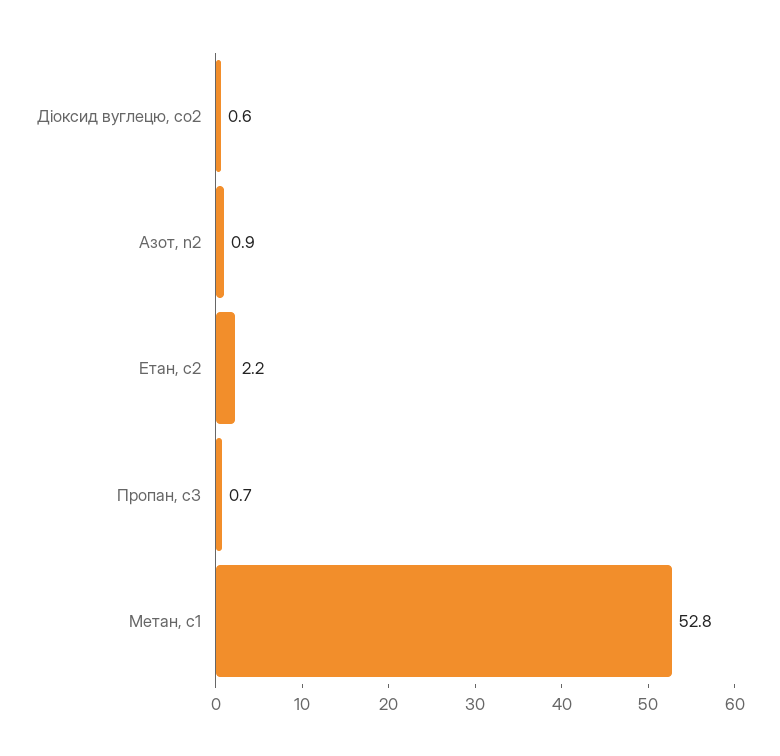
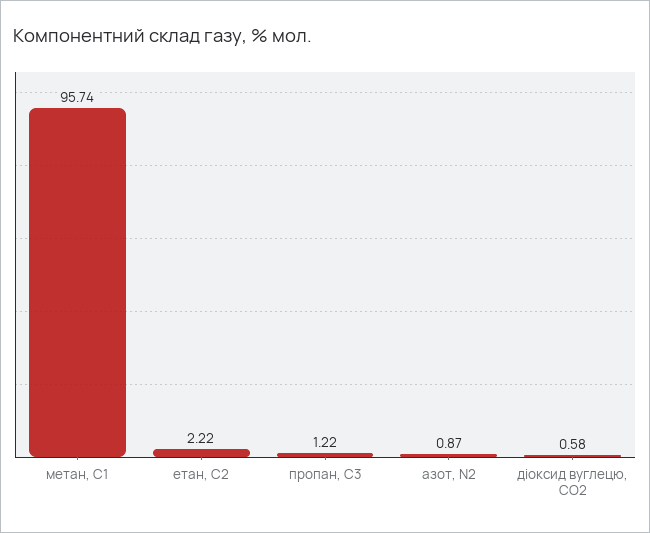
Пропан, с3: 0.7 -> 1.22
Метан, с1: 52.8 -> 95.74

